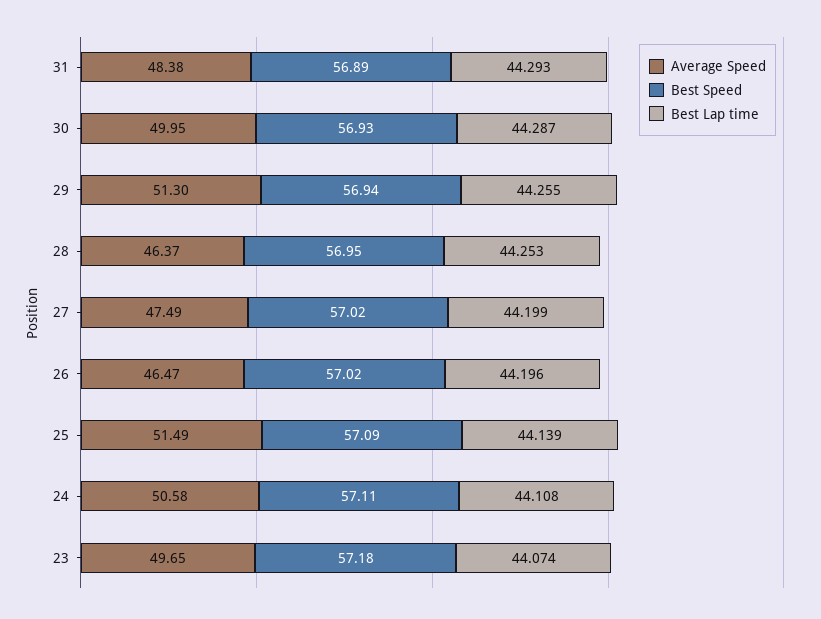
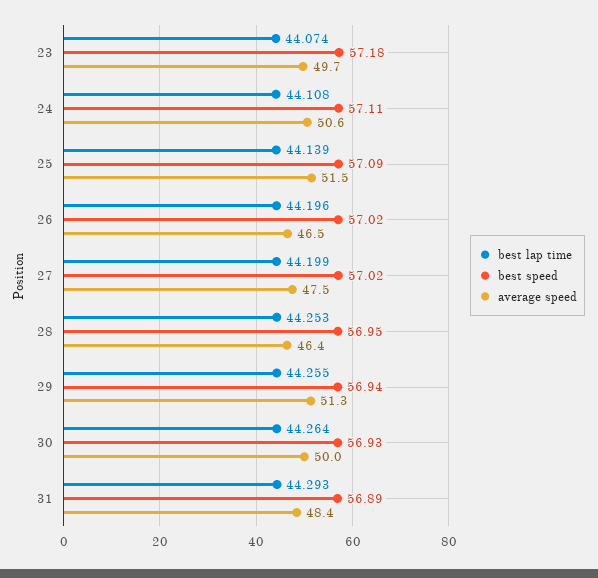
Best Lap time, 30: 44.287 -> 44.264

